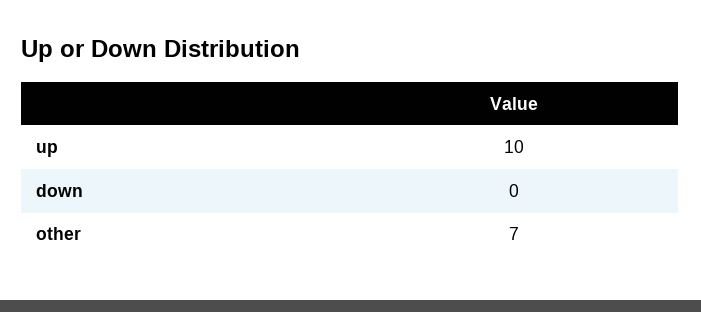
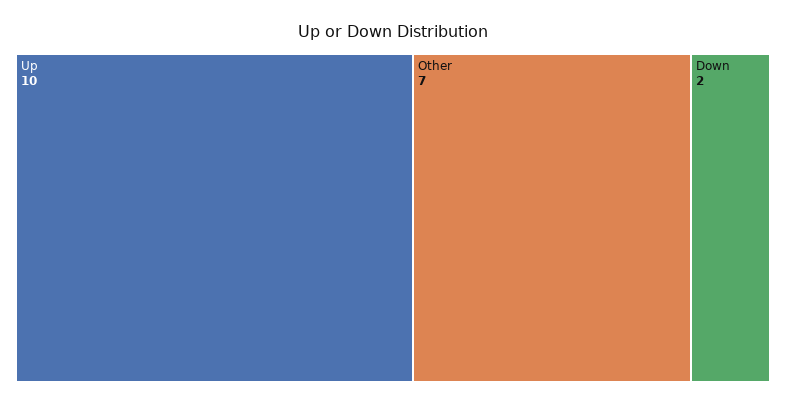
down: 0 -> 2

